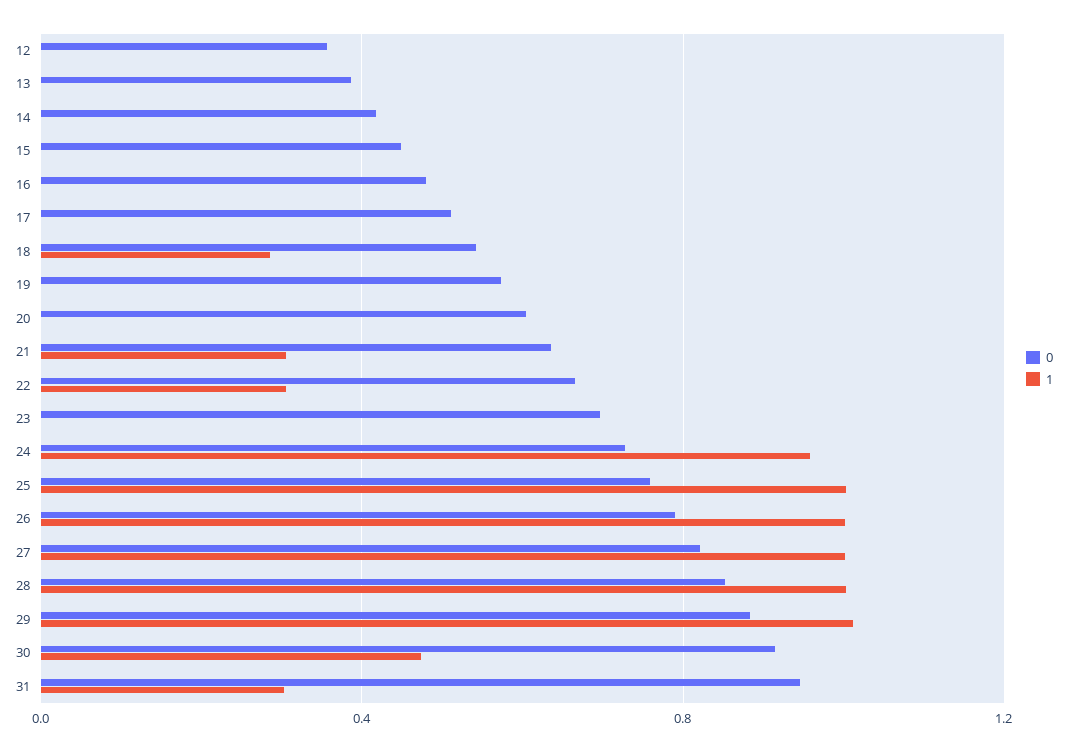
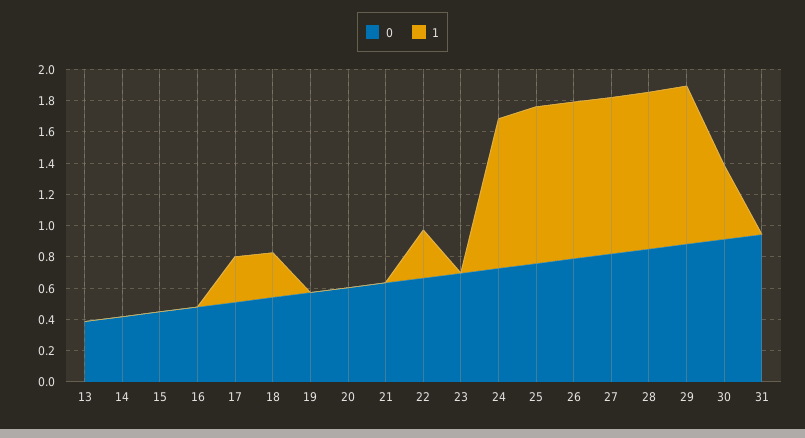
0, 12: 0.35 -> none
1, 12: 0 -> none
1, 17: 0 -> 0.3
1, 21: 0.3 -> 0
1, 31: 0.3 -> 0

